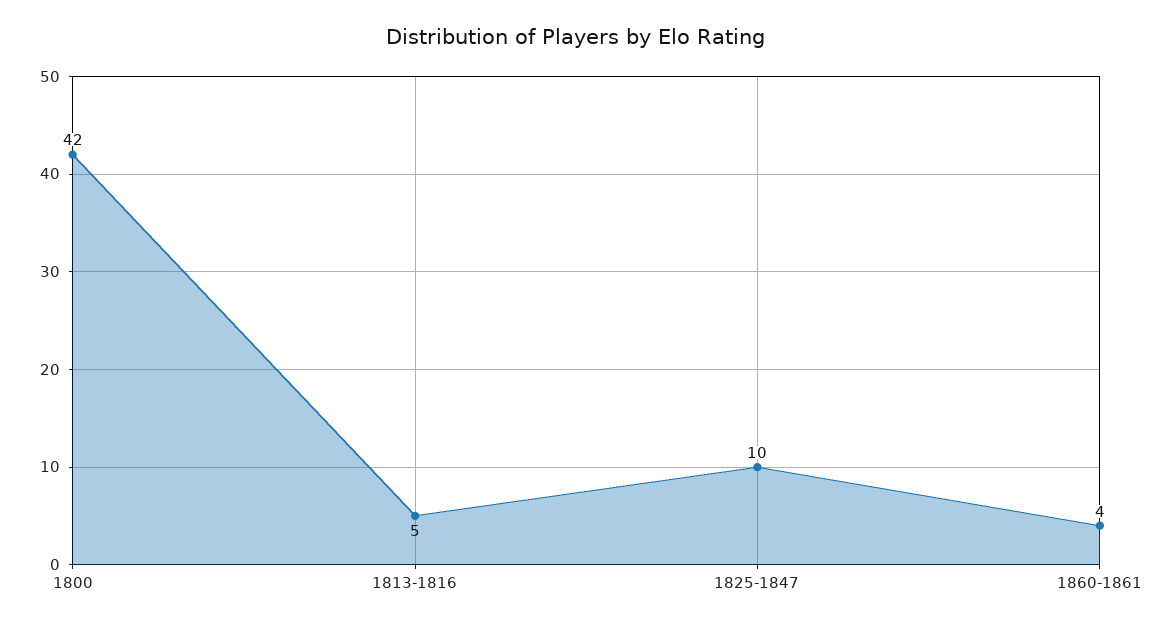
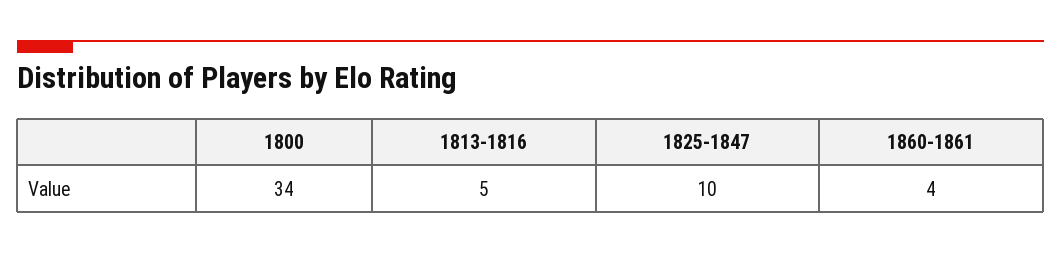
1800: 42 -> 34

